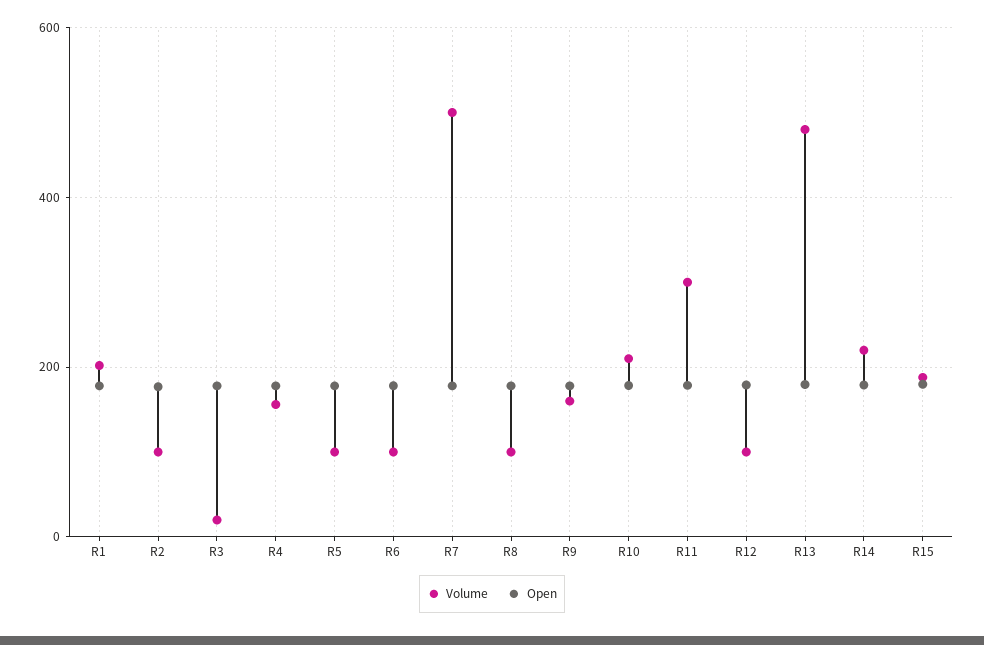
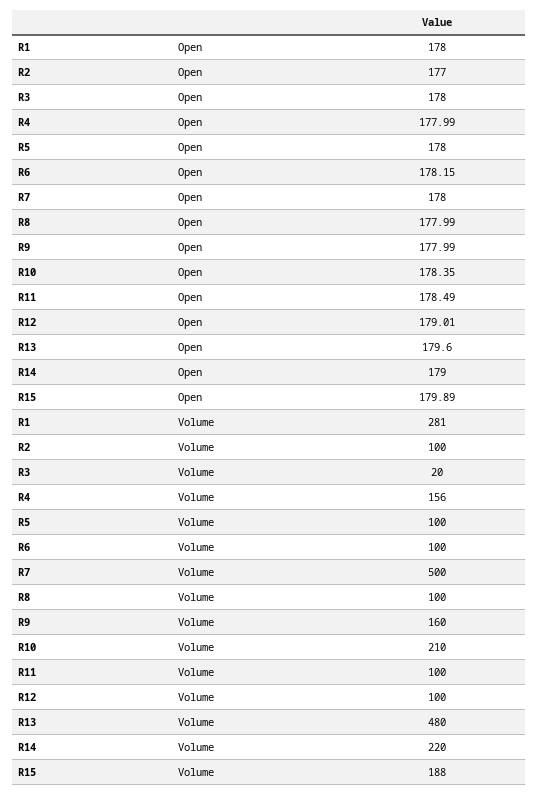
Volume, R1: 200 -> 281
Volume, R11: 300 -> 100

